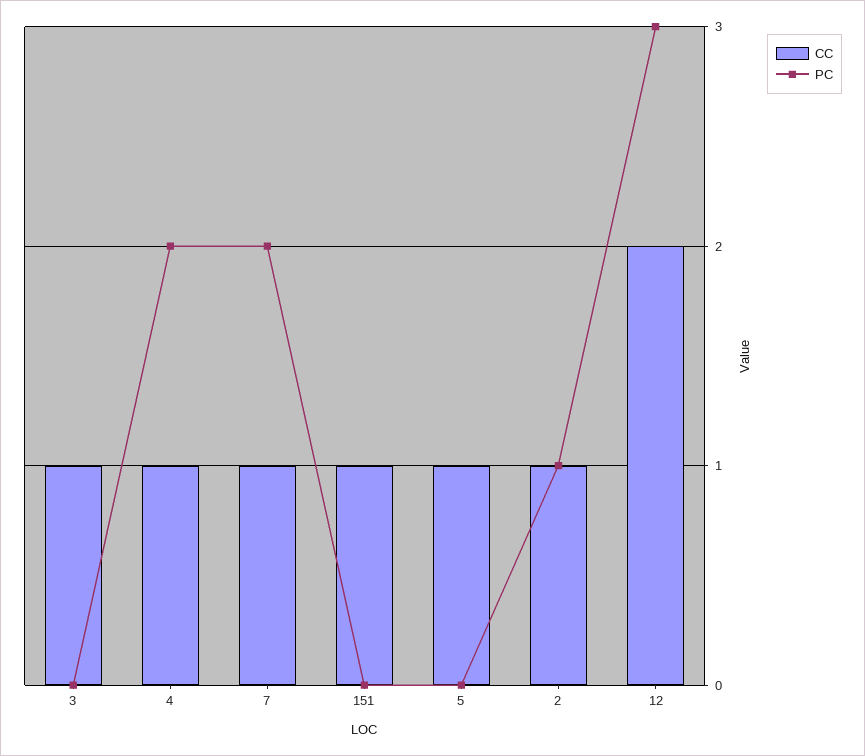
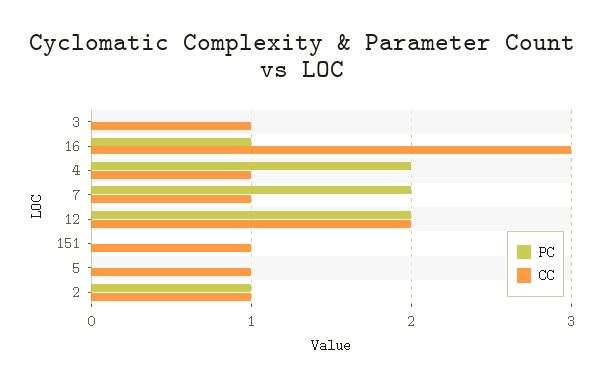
PC, 12: 3 -> 2
PC, 16: none -> 1
CC, 16: none -> 3

